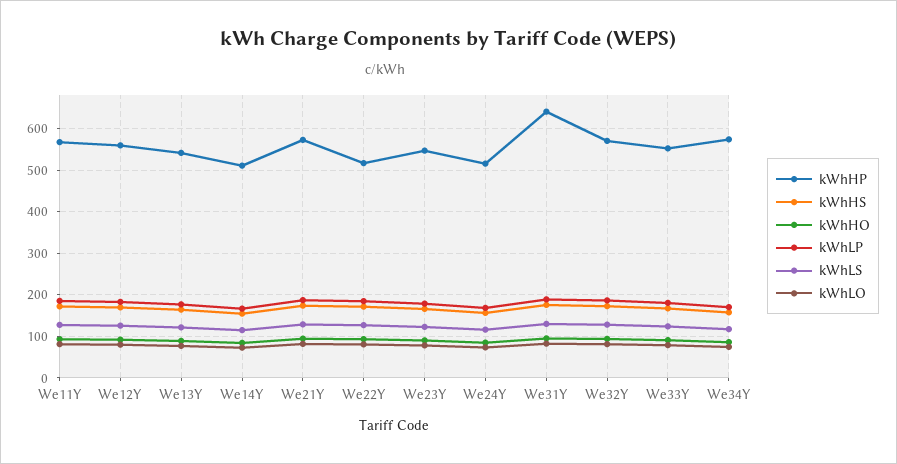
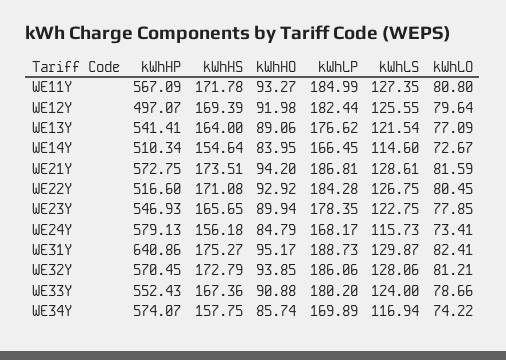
kWhHP, We12Y: 560 -> 497.07
kWhHP, We24Y: 520 -> 579.13

